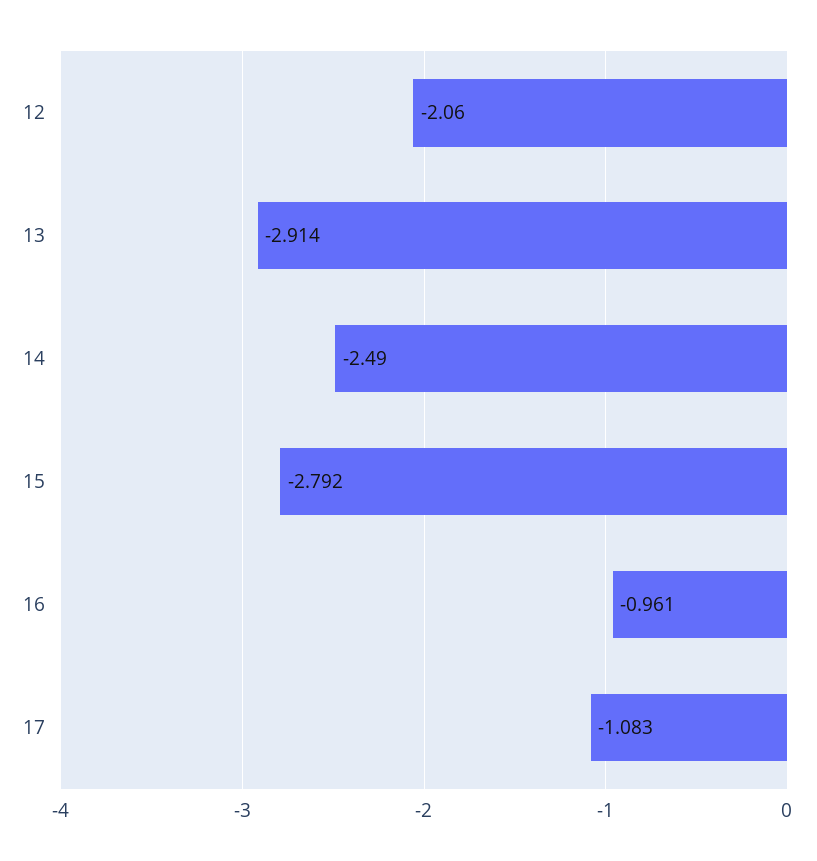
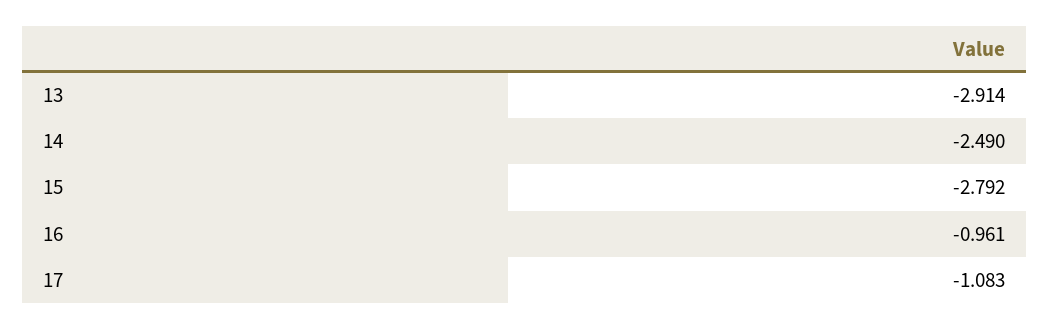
12: -2.06 -> none

